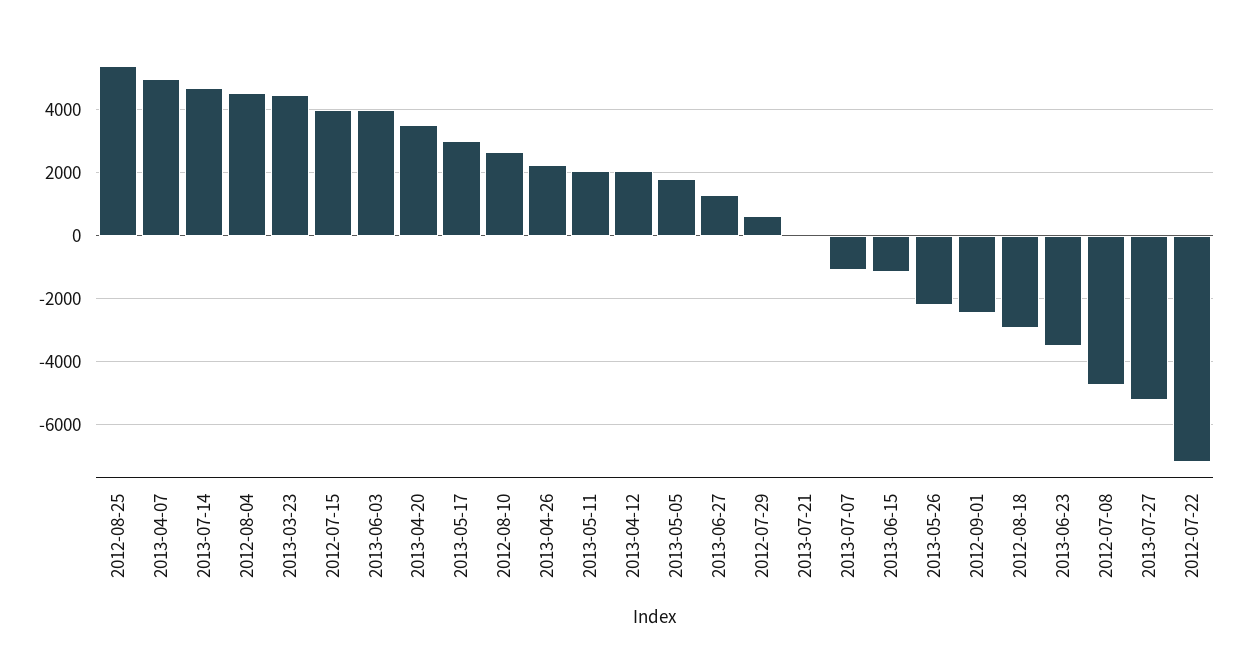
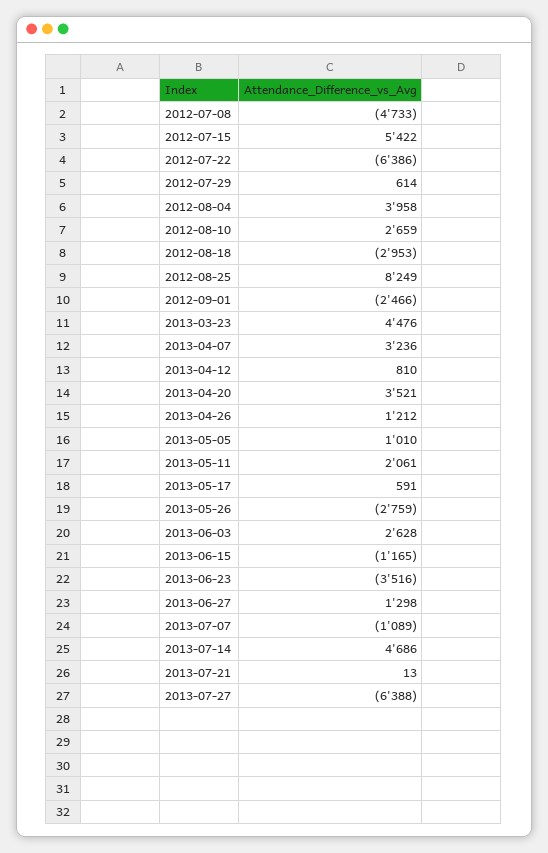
2012-08-25: 5400 -> 8249
2013-04-07: 5000 -> 3236
2012-08-04: 4600 -> 3958
2012-07-15: 4000 -> 5422
2013-06-03: 4000 -> 2628
2013-05-17: 3000 -> 591
2013-04-26: 2200 -> 1212
2013-04-12: 2000 -> 810
2013-05-05: 1800 -> 1010
2013-05-26: -2200 -> -2759
2013-07-27: -5200 -> -6388
2012-07-22: -7200 -> -6386

